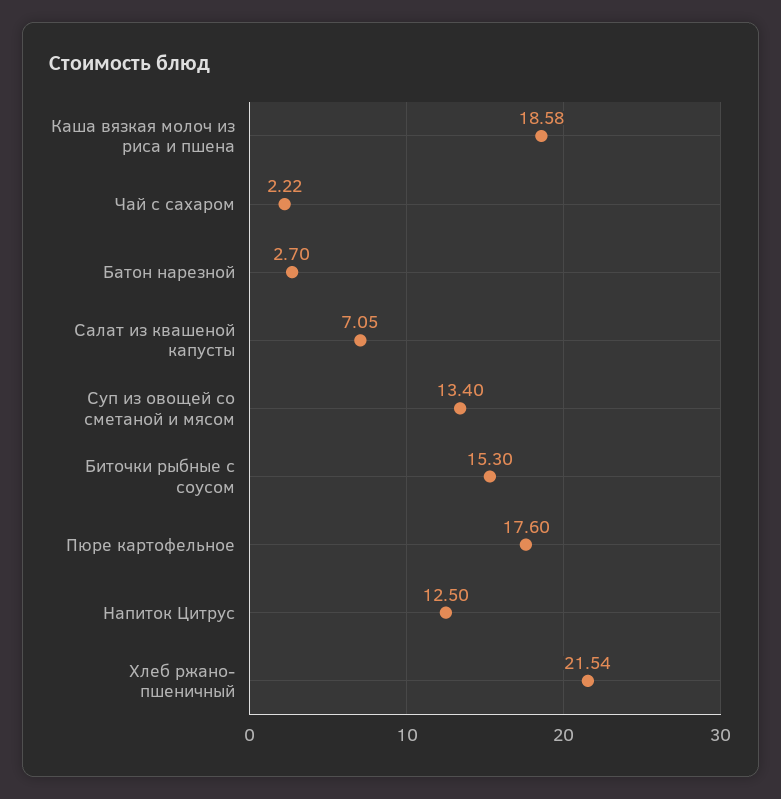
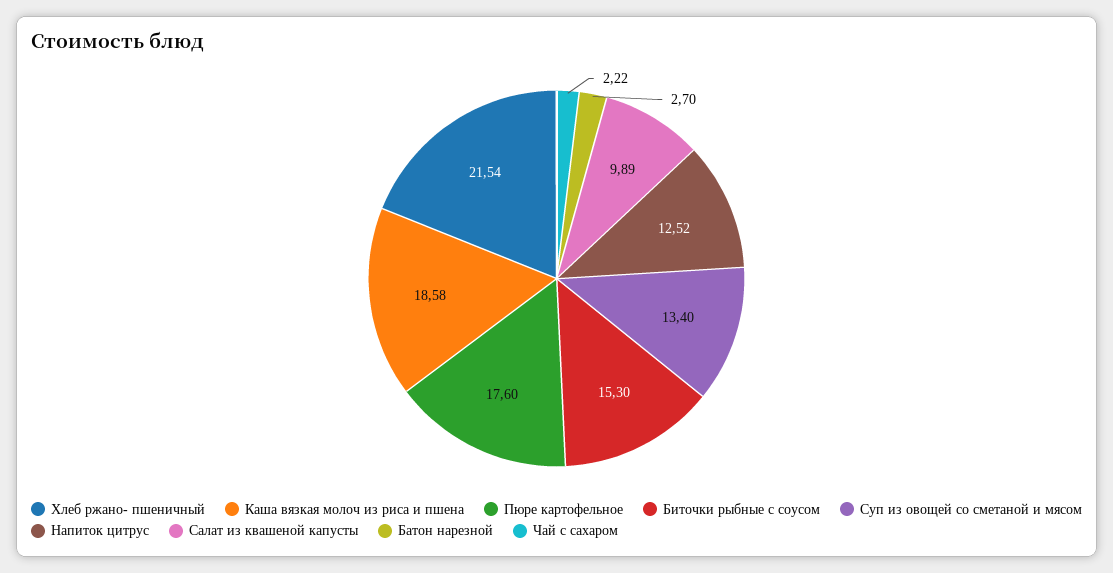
Салат из квашеной капусты: 7.05 -> 9.89
Напиток Цитрус: 12.5 -> 12.52

